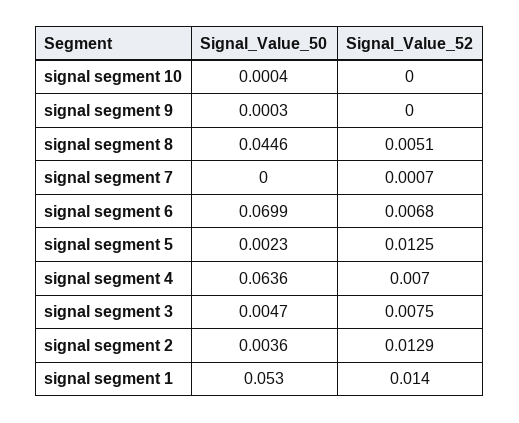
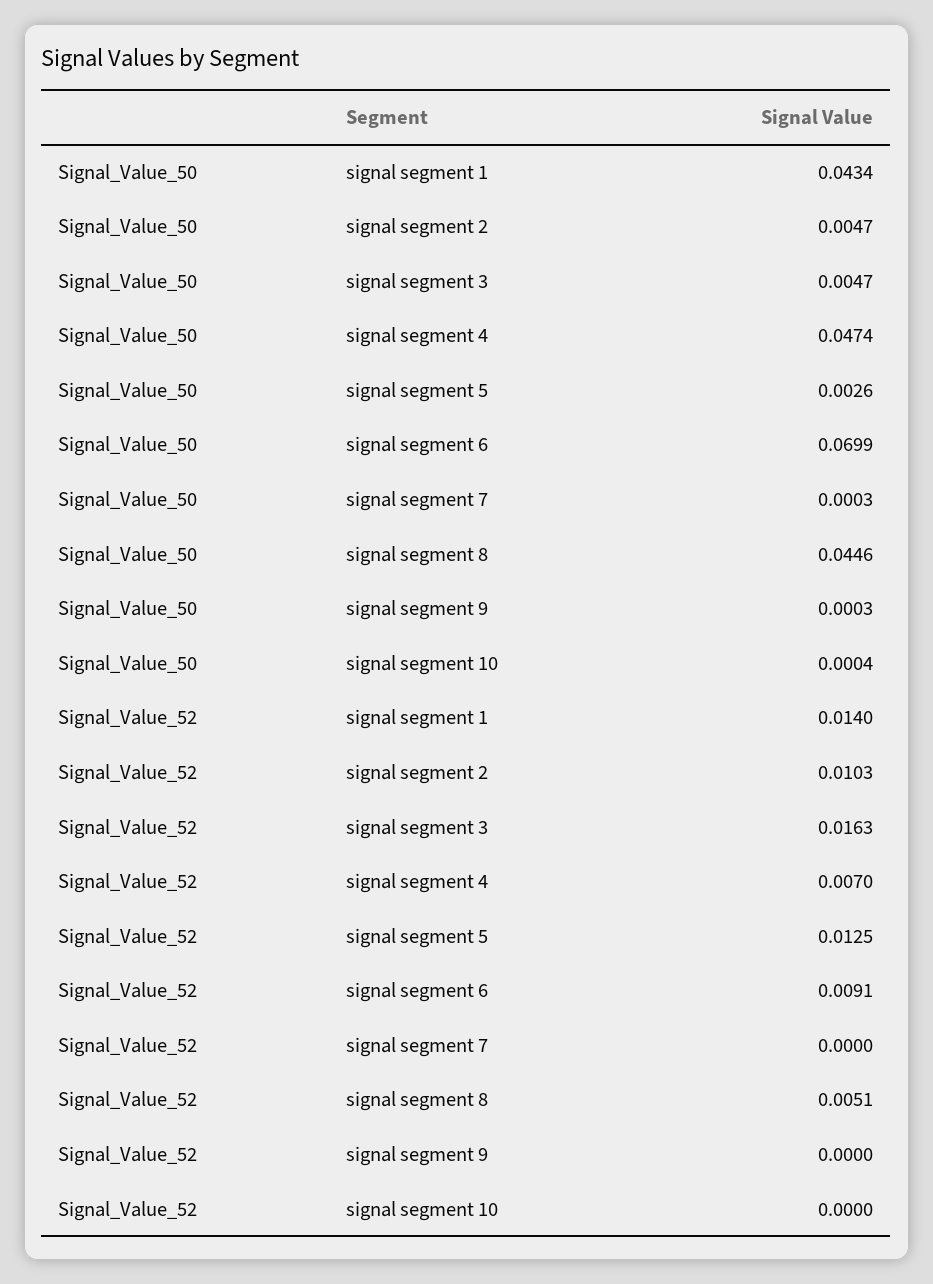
Signal_Value_50, signal segment 7: 0 -> 0.0003
Signal_Value_52, signal segment 7: 0.0007 -> 0
Signal_Value_52, signal segment 6: 0.0068 -> 0.0091
Signal_Value_50, signal segment 5: 0.0023 -> 0.0026
Signal_Value_50, signal segment 4: 0.0636 -> 0.0474
Signal_Value_52, signal segment 3: 0.0075 -> 0.0163
Signal_Value_50, signal segment 2: 0.0036 -> 0.0047
Signal_Value_52, signal segment 2: 0.0129 -> 0.0103
Signal_Value_50, signal segment 1: 0.053 -> 0.0434

